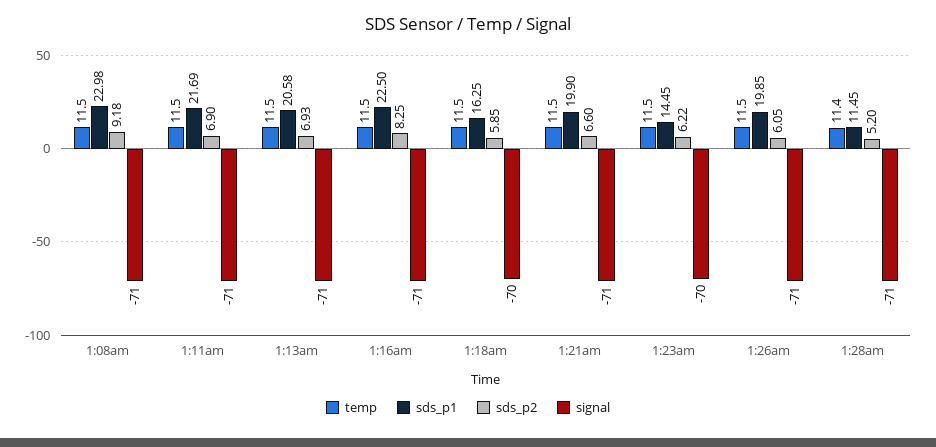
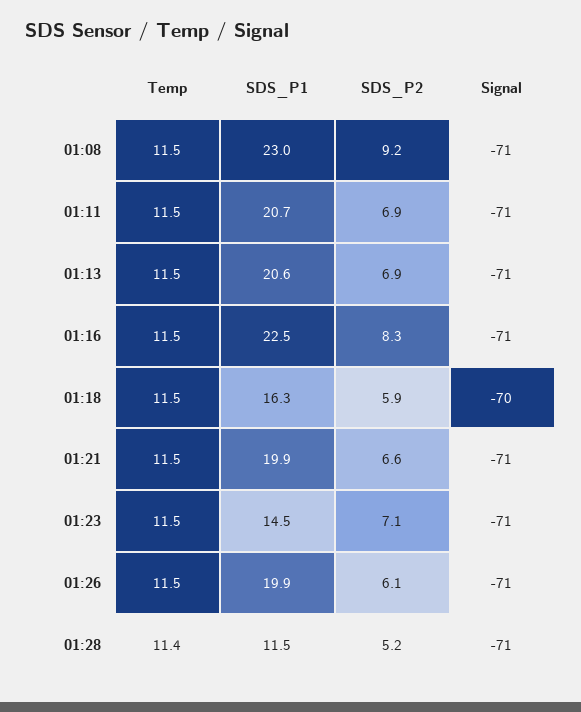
sds_p1, 1:11am: 21.69 -> 20.7
sds_p2, 1:23am: 6.22 -> 7.1
signal, 1:23am: -70 -> -71

